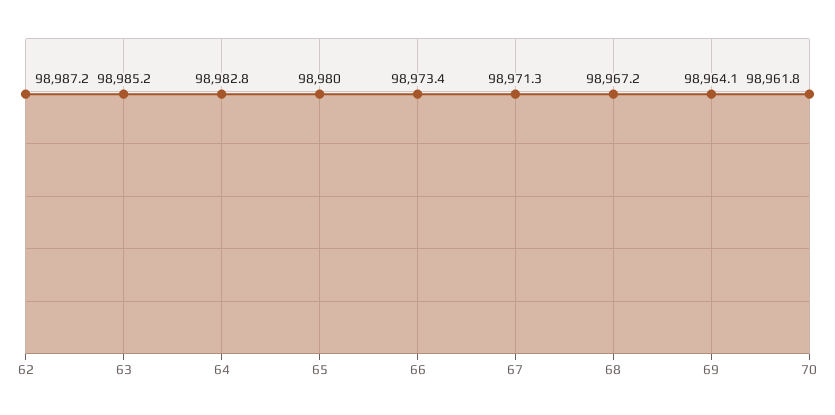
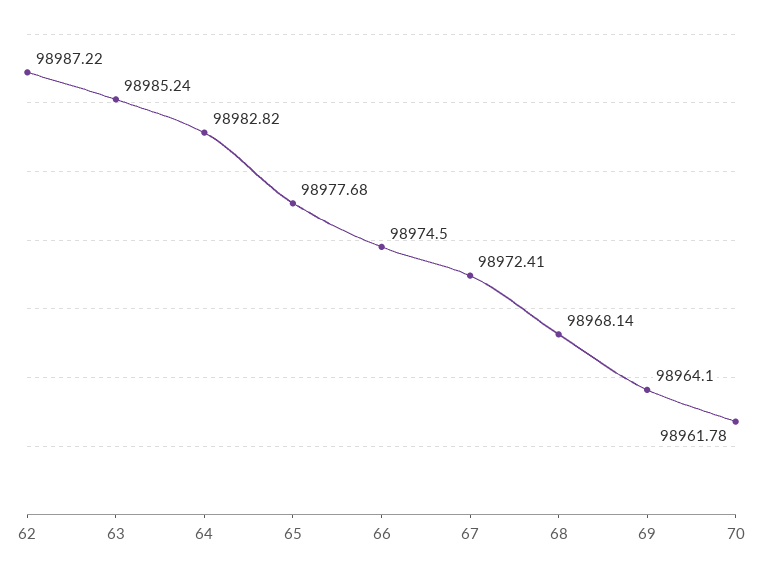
65: 98980 -> 98977.68
66: 98973.4 -> 98974.5
67: 98971.3 -> 98972.41
68: 98967.2 -> 98968.14

